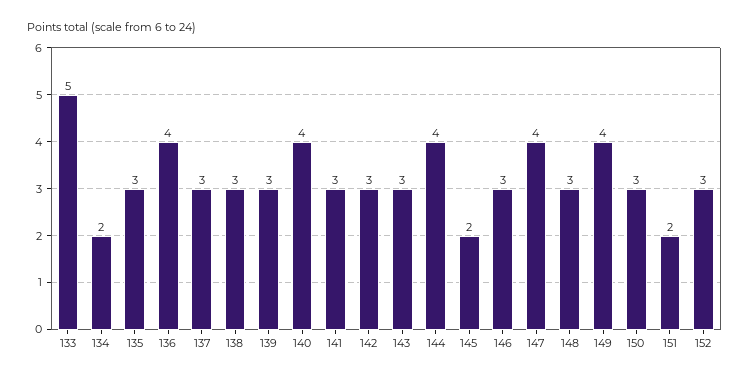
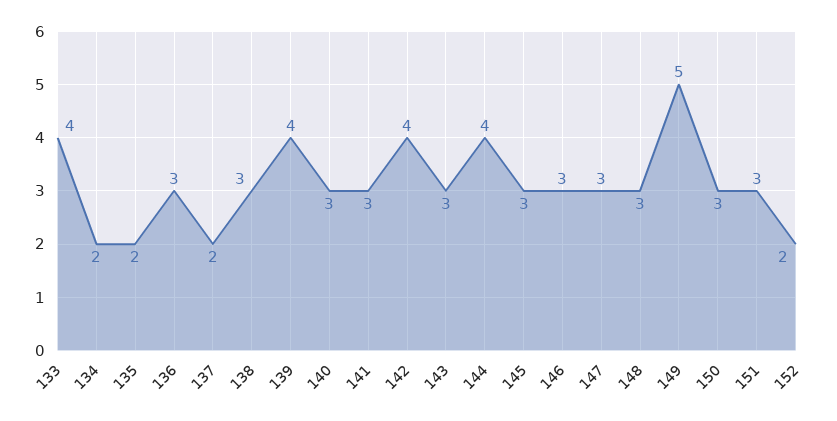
133: 5 -> 4
135: 3 -> 2
136: 4 -> 3
137: 3 -> 2
139: 3 -> 4
140: 4 -> 3
142: 3 -> 4
145: 2 -> 3
147: 4 -> 3
149: 4 -> 5
151: 2 -> 3
152: 3 -> 2

